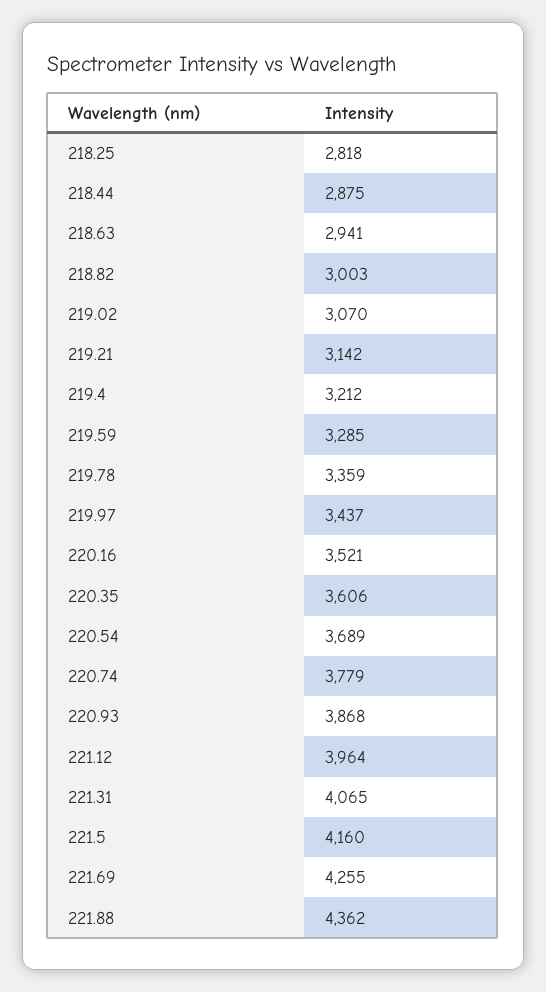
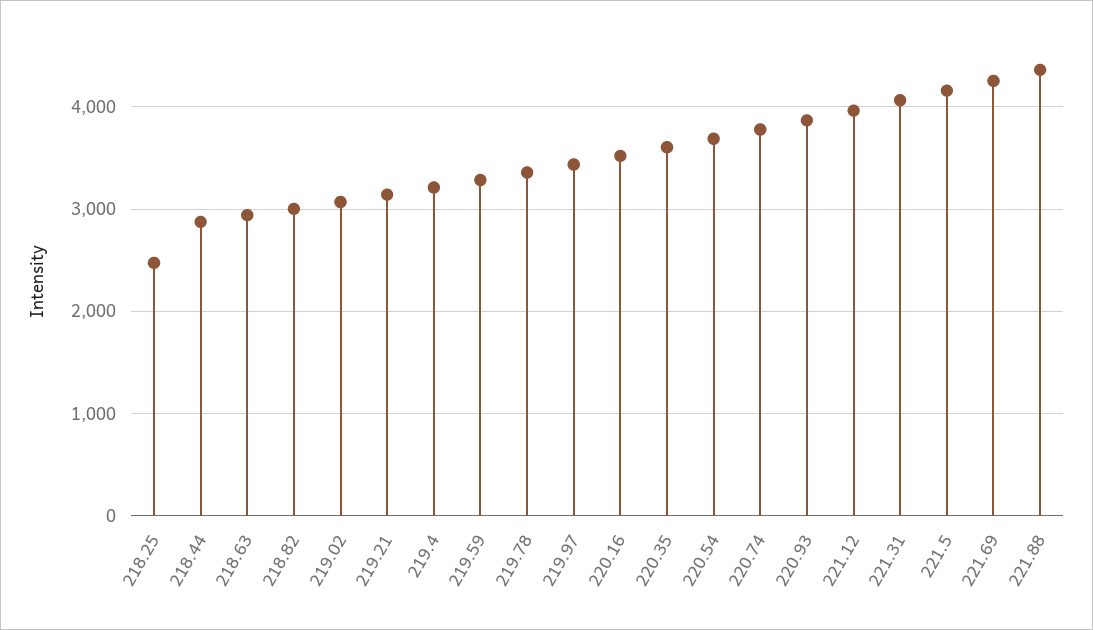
218.25: 2818 -> 2500

